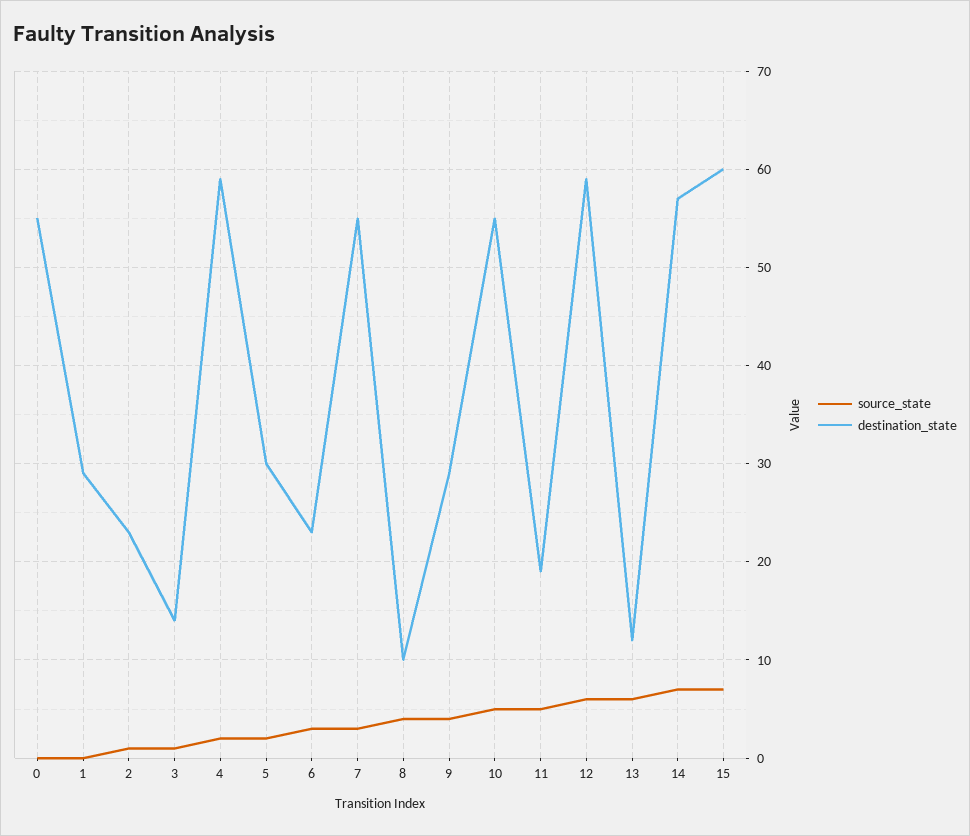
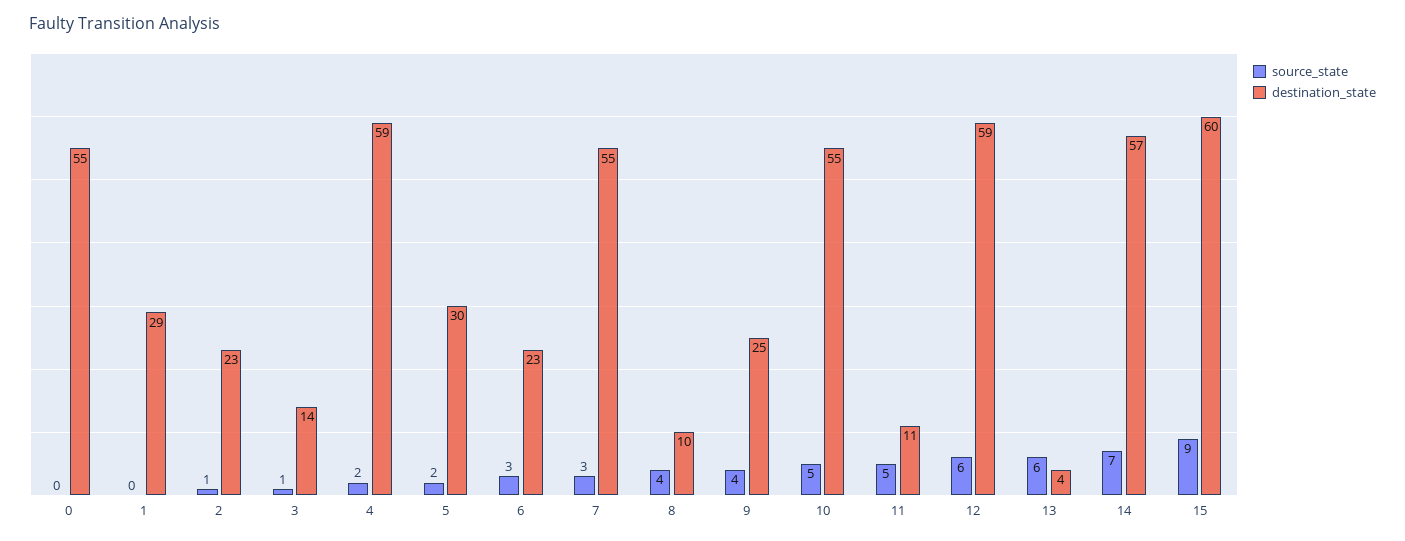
destination_state, 9: 29 -> 25
destination_state, 11: 19 -> 11
destination_state, 13: 12 -> 4
source_state, 15: 7 -> 9

